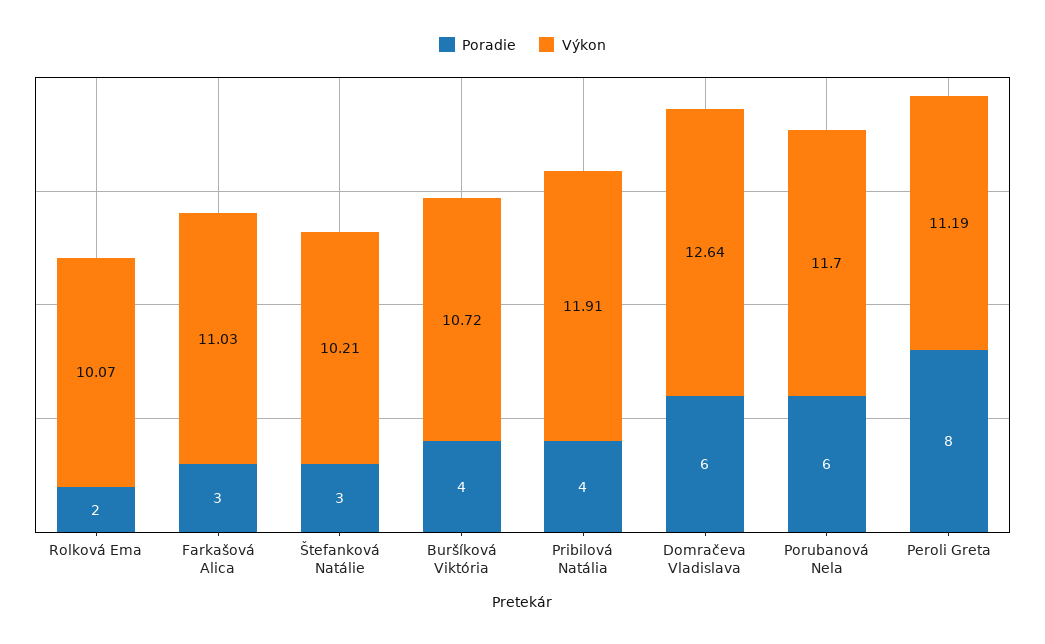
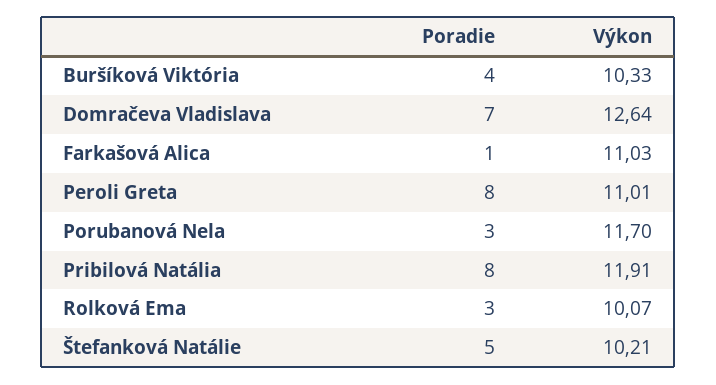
Poradie, Rolková Ema: 2 -> 3
Poradie, Farkašová Alica: 3 -> 1
Poradie, Štefanková Natálie: 3 -> 5
Výkon, Buršíková Viktória: 10.72 -> 10.33
Poradie, Pribilová Natália: 4 -> 8
Poradie, Domračeva Vladislava: 6 -> 7
Poradie, Porubanová Nela: 6 -> 3
Výkon, Peroli Greta: 11.19 -> 11.01

